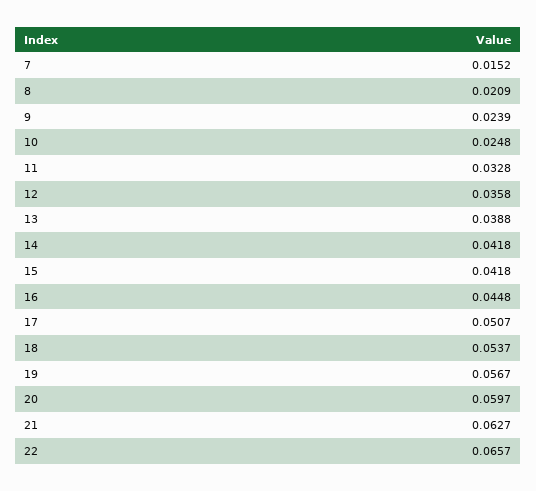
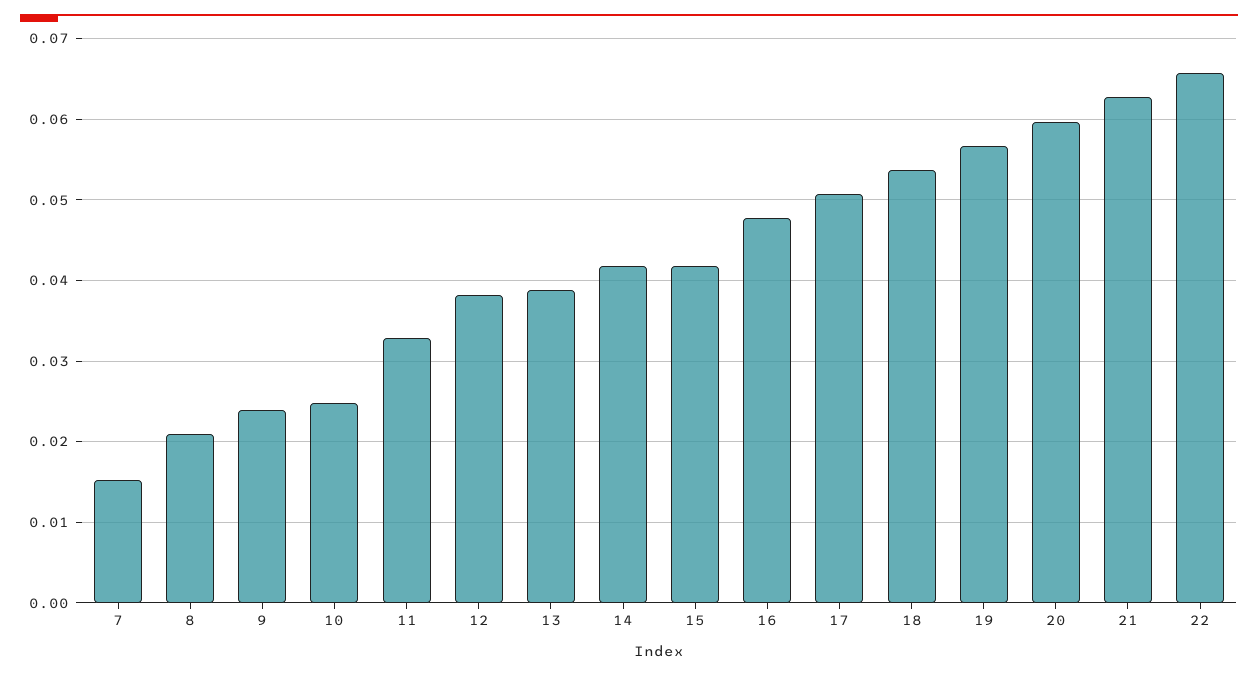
12: 0.0358 -> 0.038
16: 0.0448 -> 0.048

